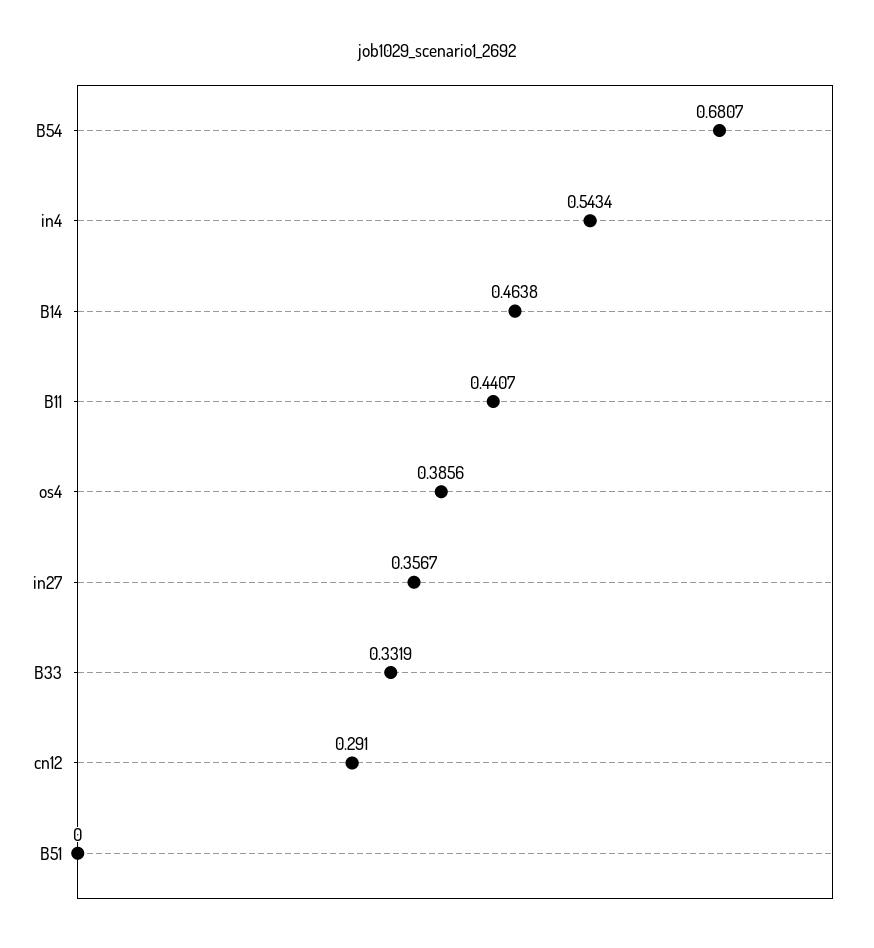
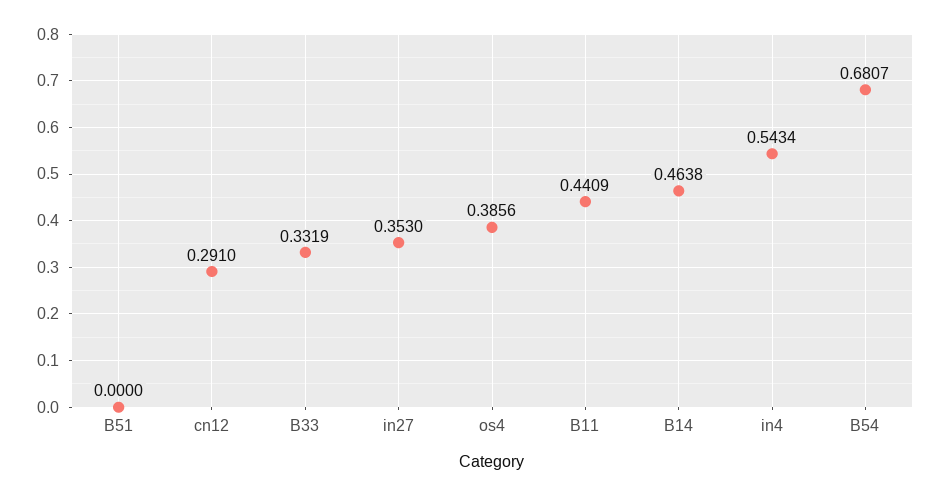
B11: 0.4407 -> 0.4409
in27: 0.3567 -> 0.353

